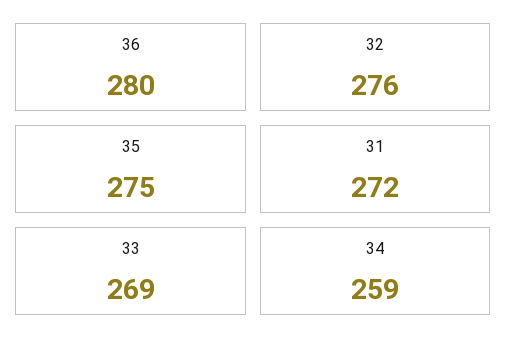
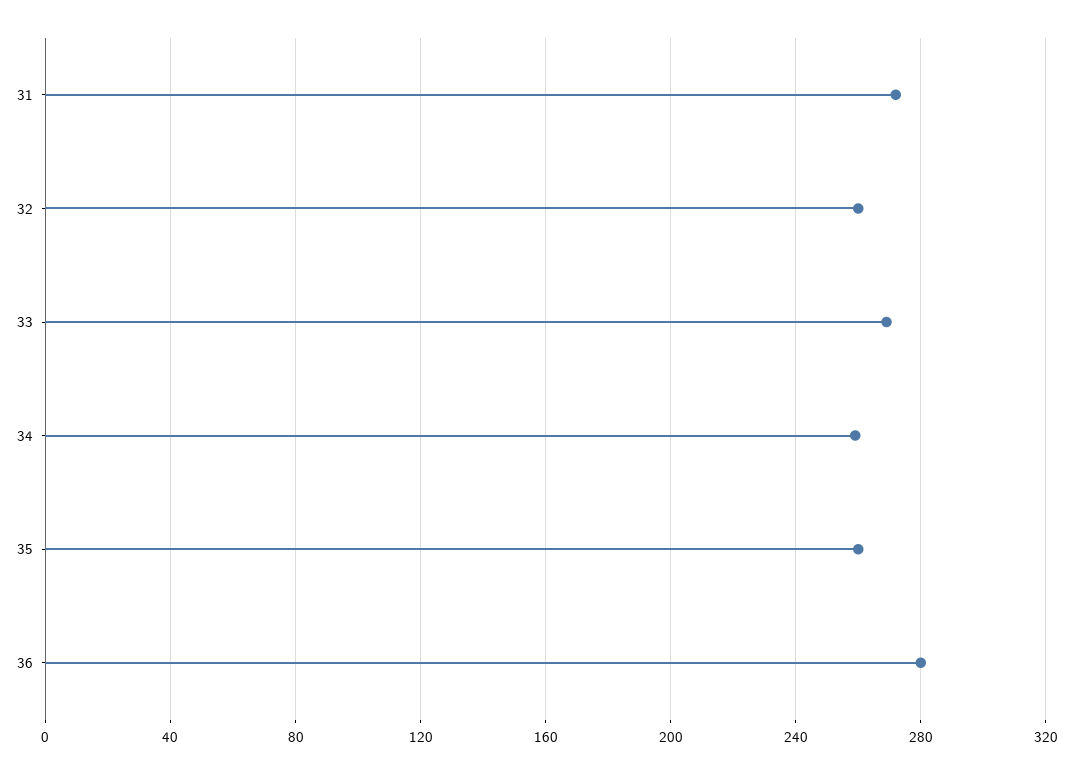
32: 276 -> 260
35: 275 -> 260

